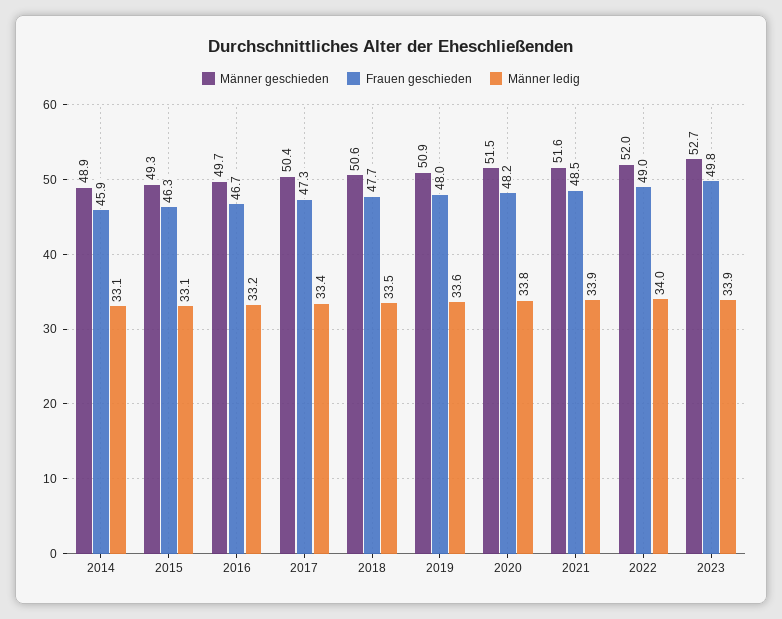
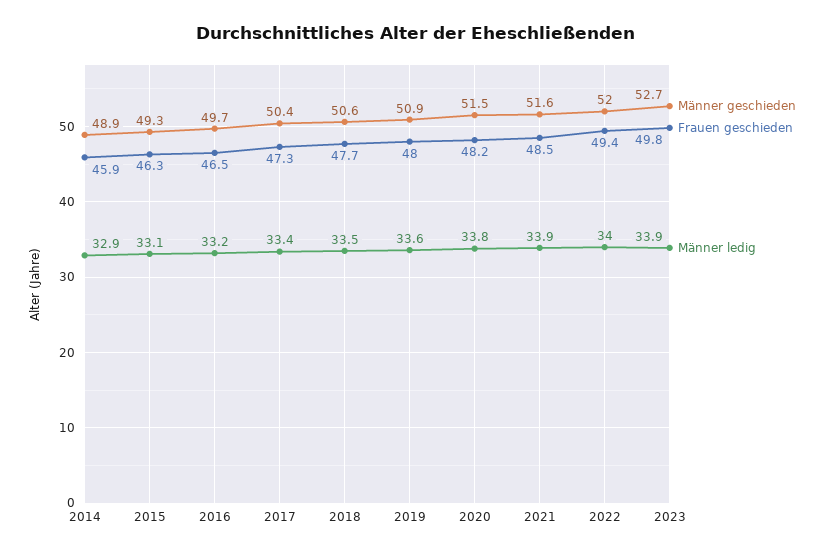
Männer ledig, 2014: 33.1 -> 32.9
Frauen geschieden, 2016: 46.7 -> 46.5
Frauen geschieden, 2022: 49 -> 49.4

